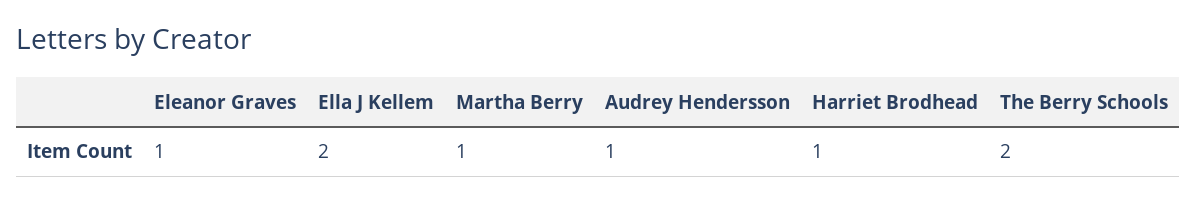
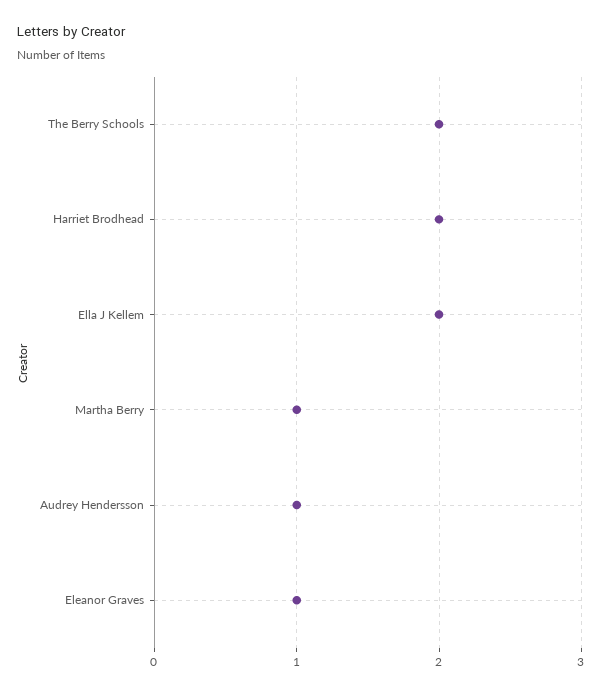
Harriet Brodhead: 1 -> 2

